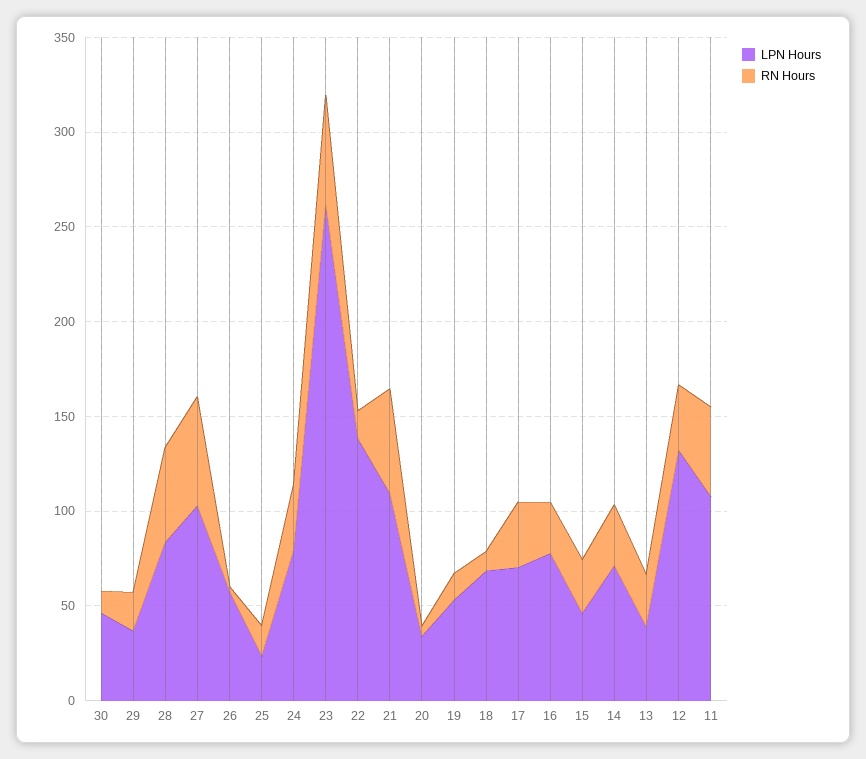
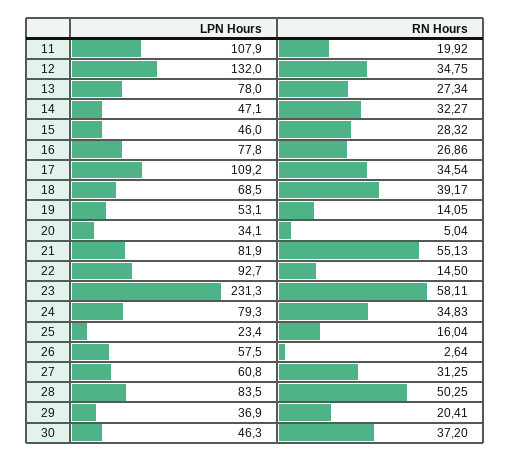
RN Hours, 30: 10 -> 37.2
LPN Hours, 27: 100 -> 60.8
RN Hours, 27: 60 -> 31.25
LPN Hours, 23: 260 -> 231.3
LPN Hours, 22: 140 -> 92.7
LPN Hours, 21: 110 -> 81.9
RN Hours, 18: 10 -> 39.17
LPN Hours, 17: 70 -> 109.2
LPN Hours, 14: 70 -> 47.1
LPN Hours, 13: 40 -> 78
RN Hours, 11: 50 -> 19.92

